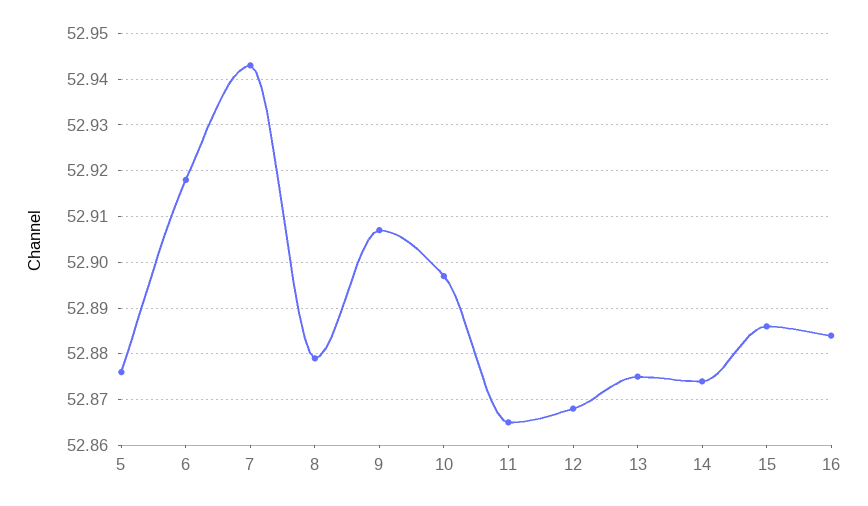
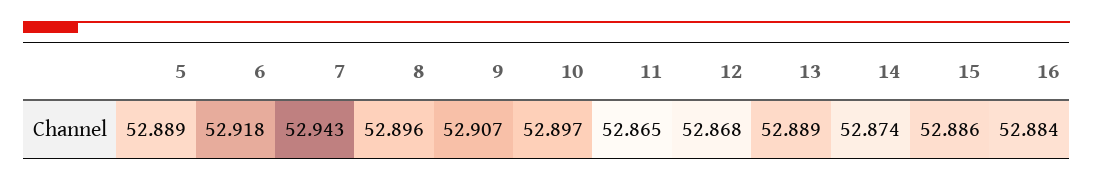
5: 52.875 -> 52.889
8: 52.88 -> 52.896
13: 52.875 -> 52.889

